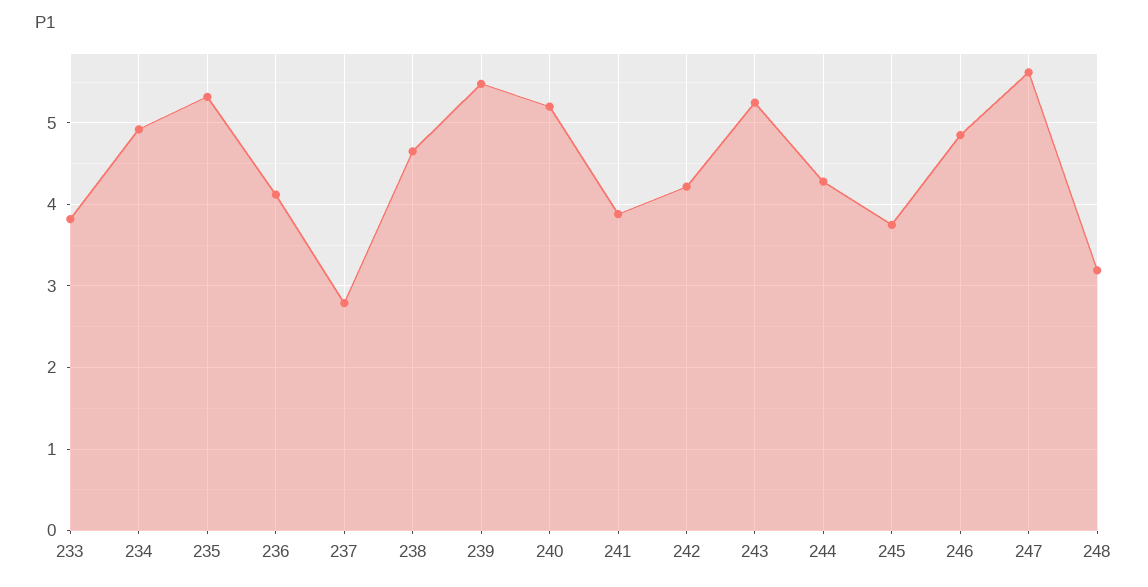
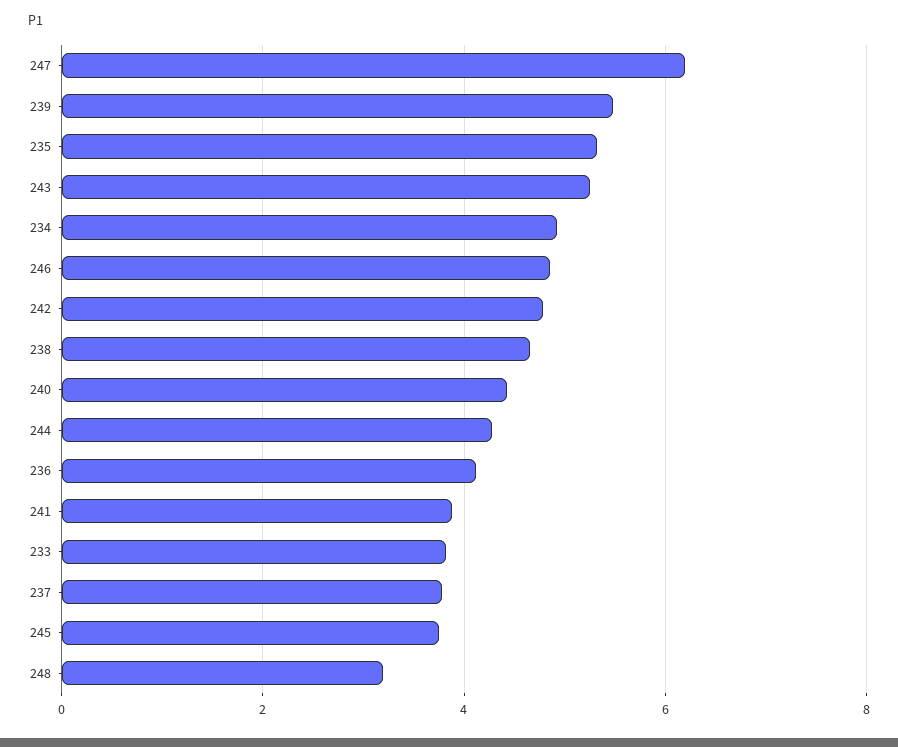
237: 2.8 -> 3.8
240: 5.2 -> 4.4
242: 4.2 -> 4.8
247: 5.6 -> 6.2

